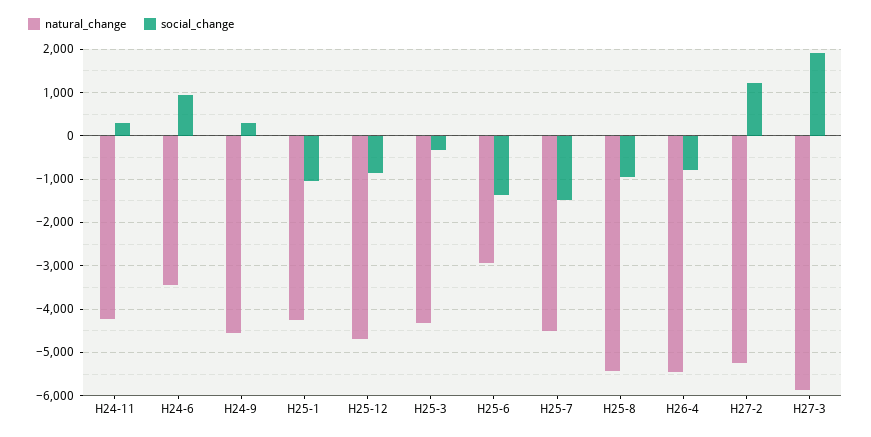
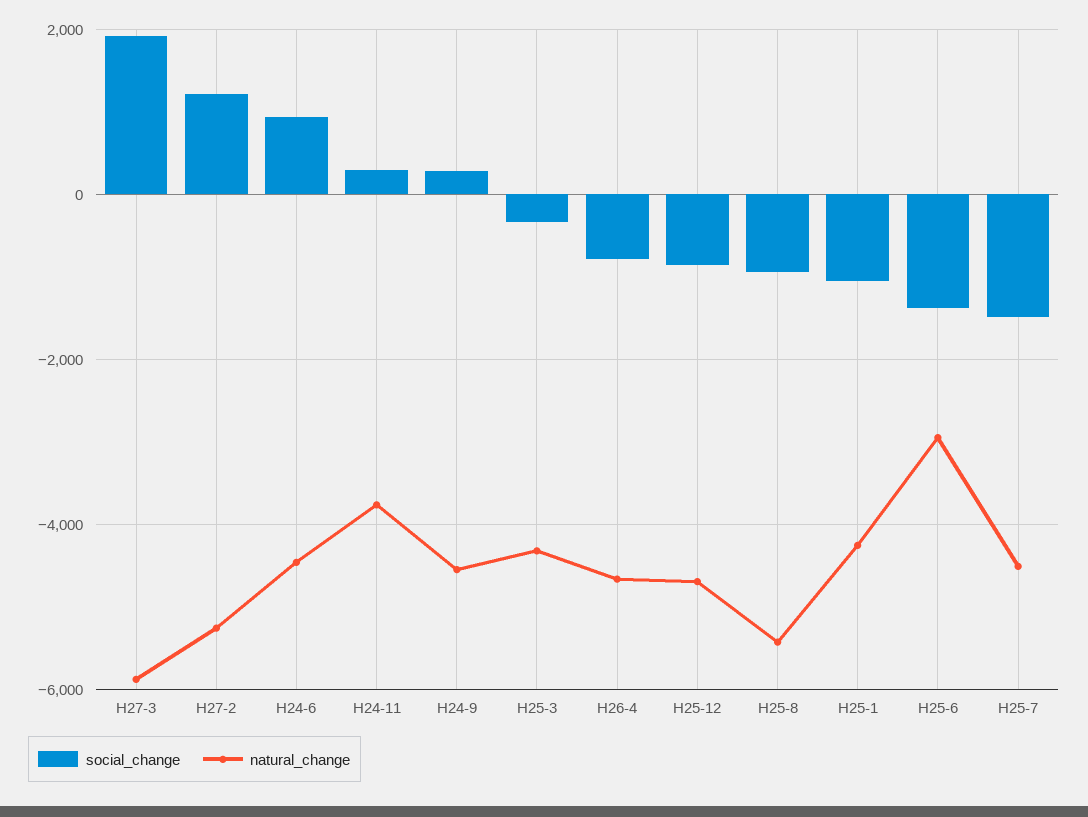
natural_change, H24-11: -4200 -> -3800
natural_change, H24-6: -3400 -> -4400
natural_change, H26-4: -5400 -> -4600

